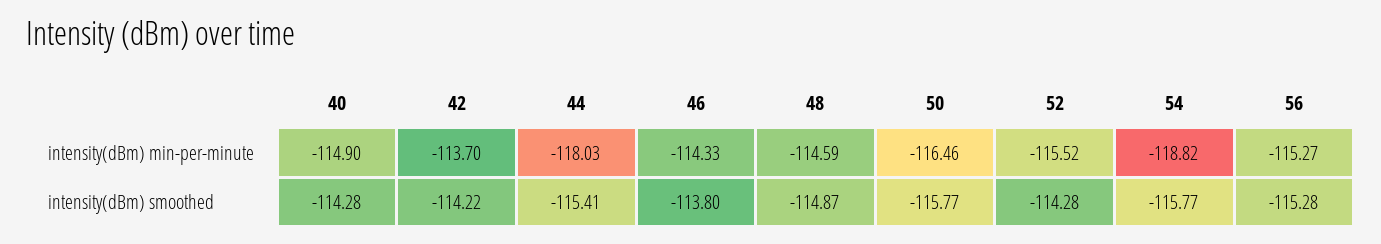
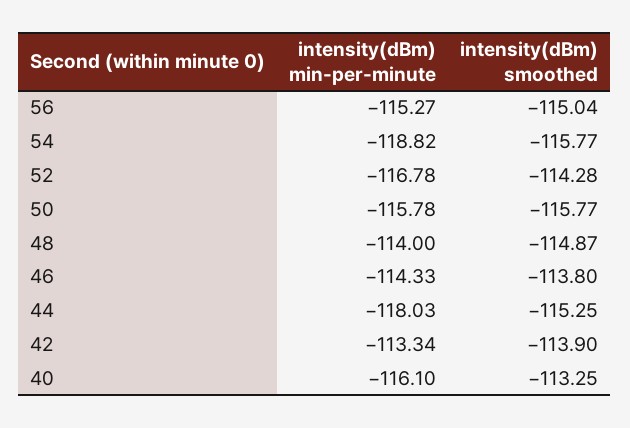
40, intensity(dBm) min-per-minute: -114.9 -> -116.1
42, intensity(dBm) min-per-minute: -113.7 -> -113.34
48, intensity(dBm) min-per-minute: -114.59 -> -114
50, intensity(dBm) min-per-minute: -116.46 -> -115.78
52, intensity(dBm) min-per-minute: -115.52 -> -116.78
40, intensity(dBm) smoothed: -114.28 -> -113.25
42, intensity(dBm) smoothed: -114.22 -> -113.9
44, intensity(dBm) smoothed: -115.41 -> -115.25
56, intensity(dBm) smoothed: -115.28 -> -115.04

